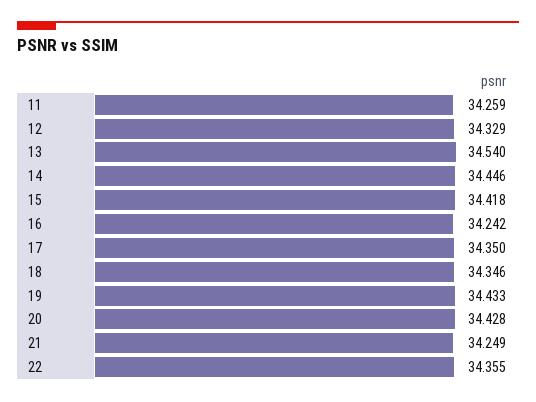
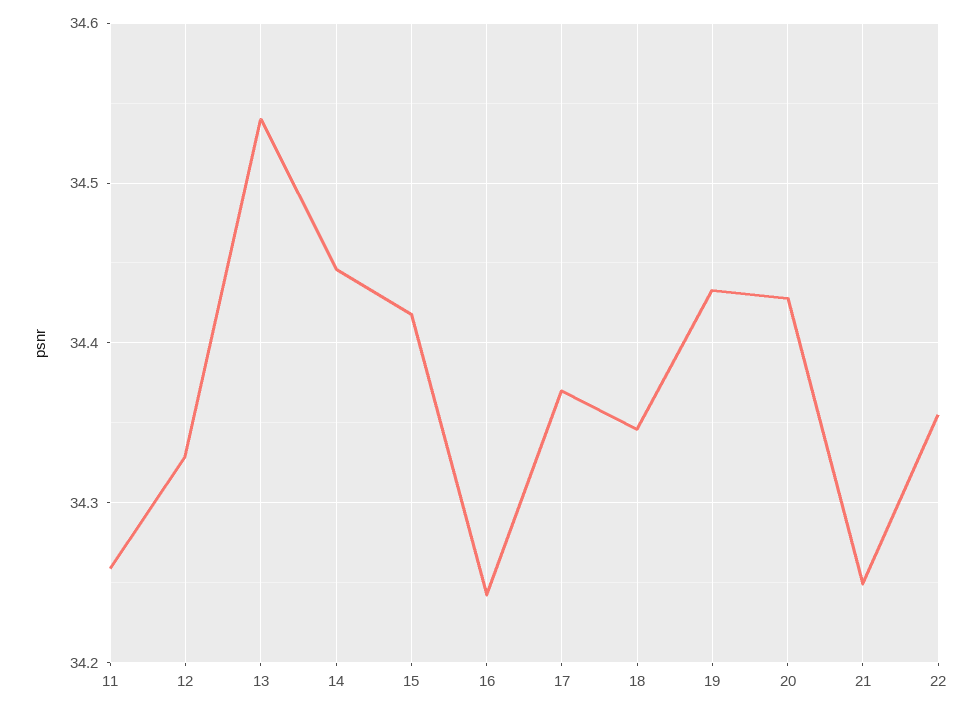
17: 34.35 -> 34.37

